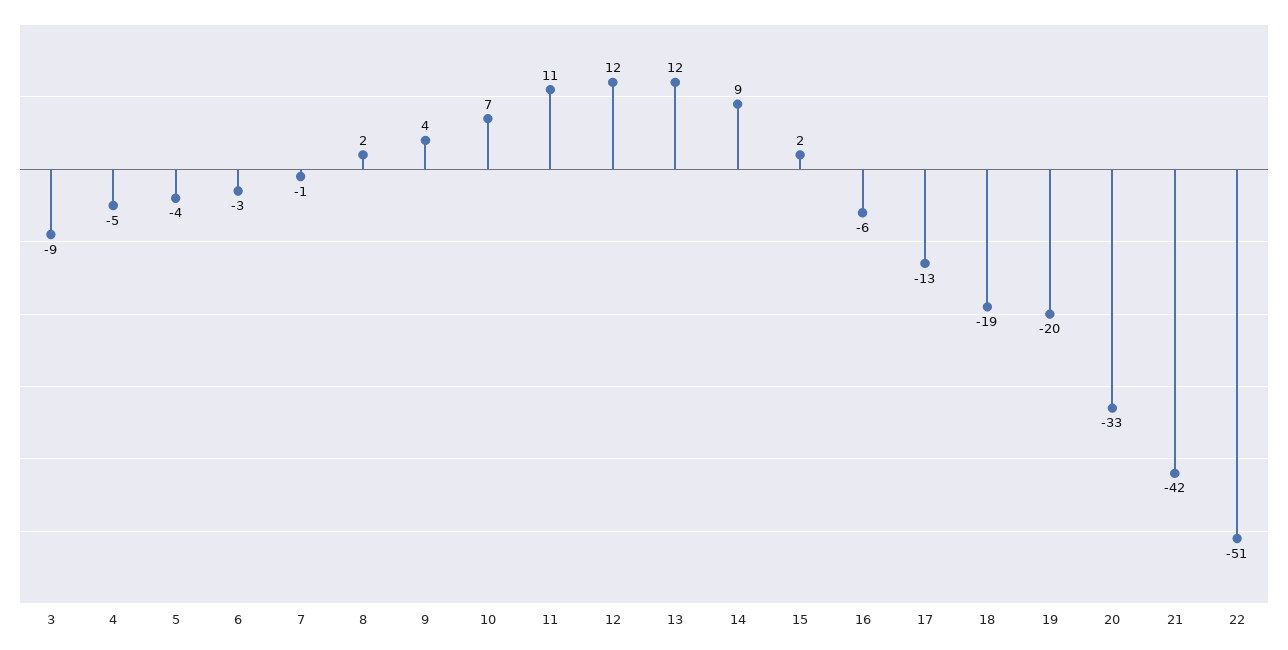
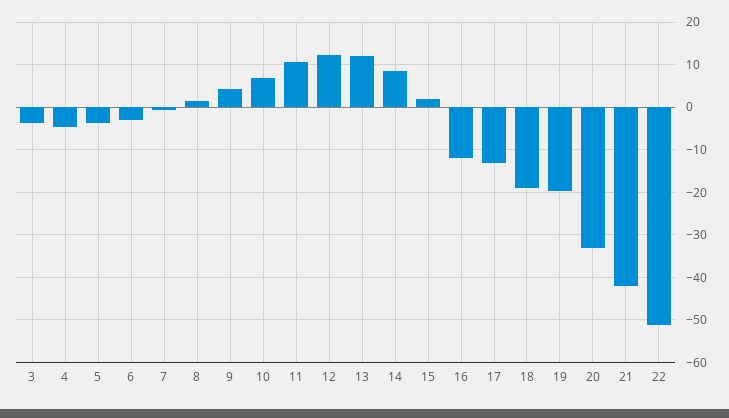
3: -9 -> -4
16: -6 -> -12

